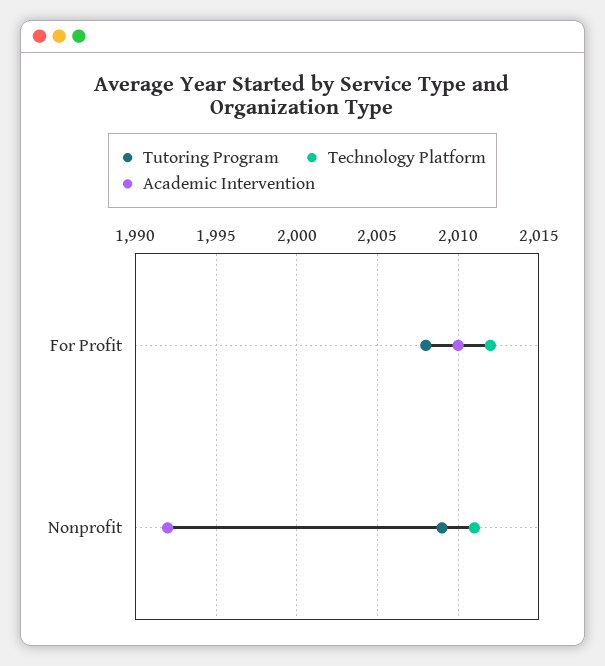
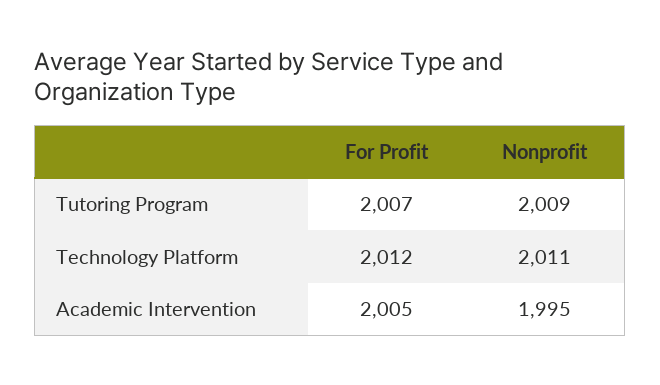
Tutoring Program, For Profit: 2008 -> 2007
Academic Intervention, For Profit: 2010 -> 2005
Academic Intervention, Nonprofit: 1992 -> 1995

